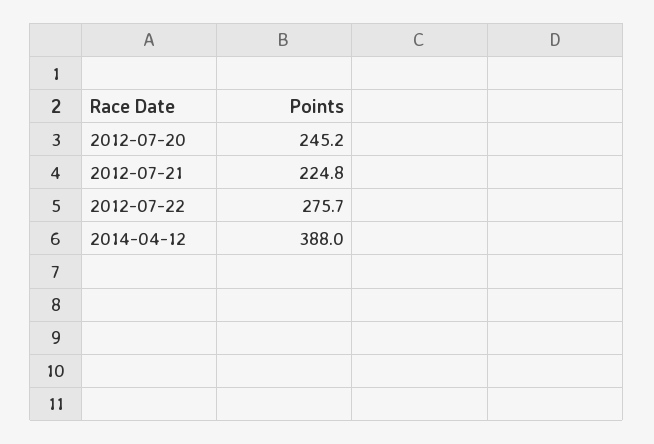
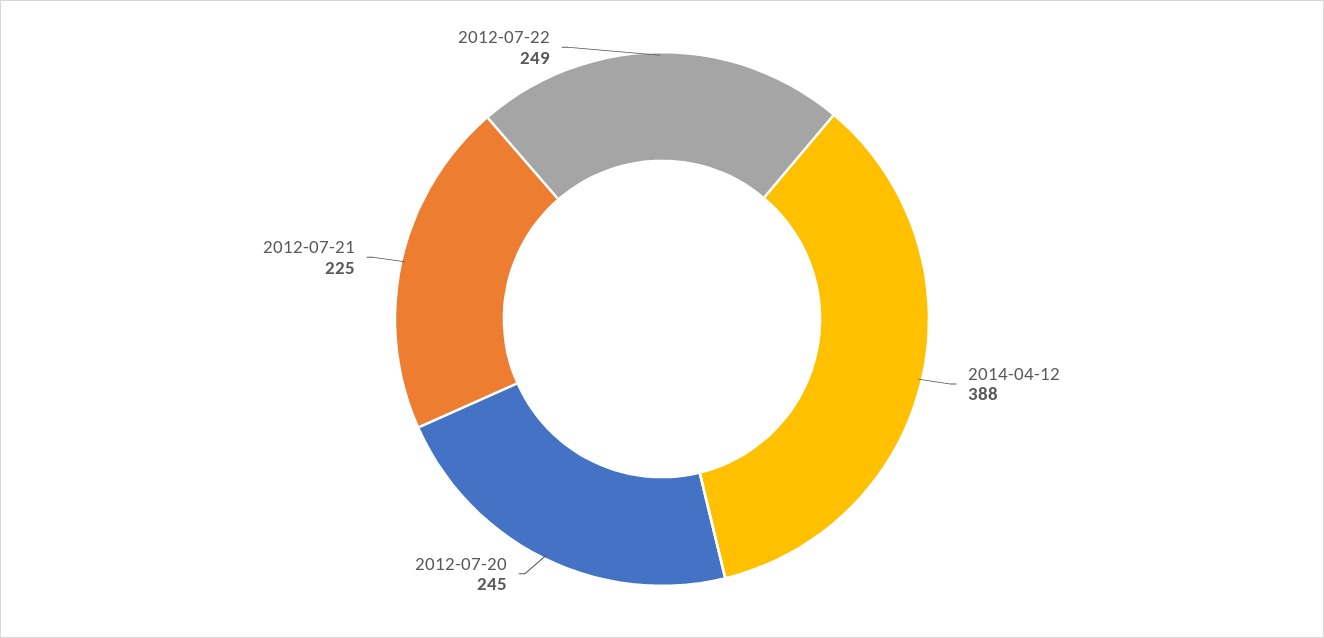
2012-07-22: 275.7 -> 249

